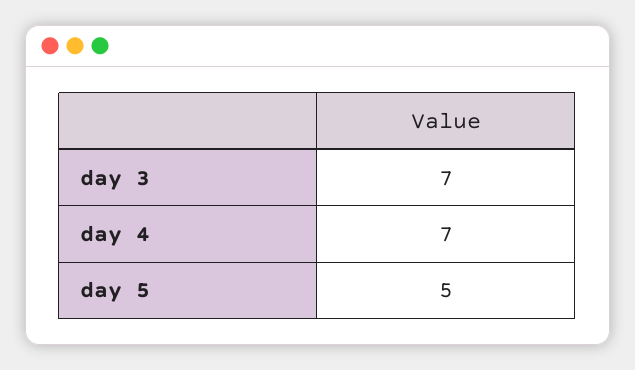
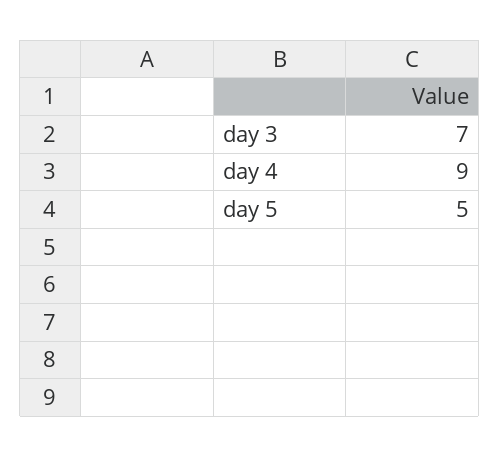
day 4: 7 -> 9

